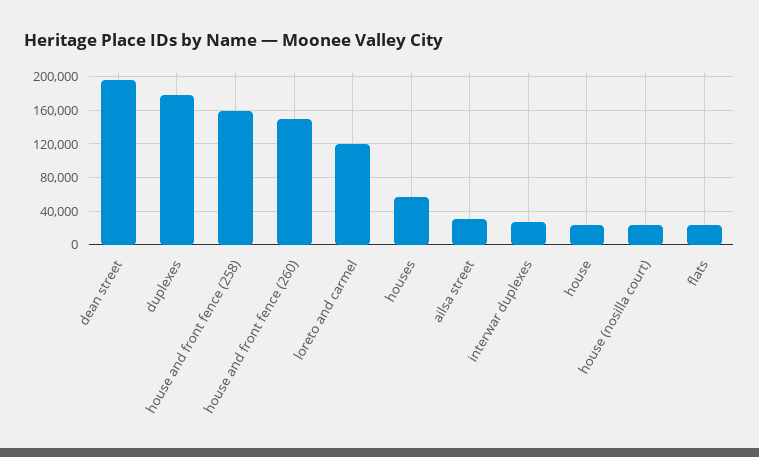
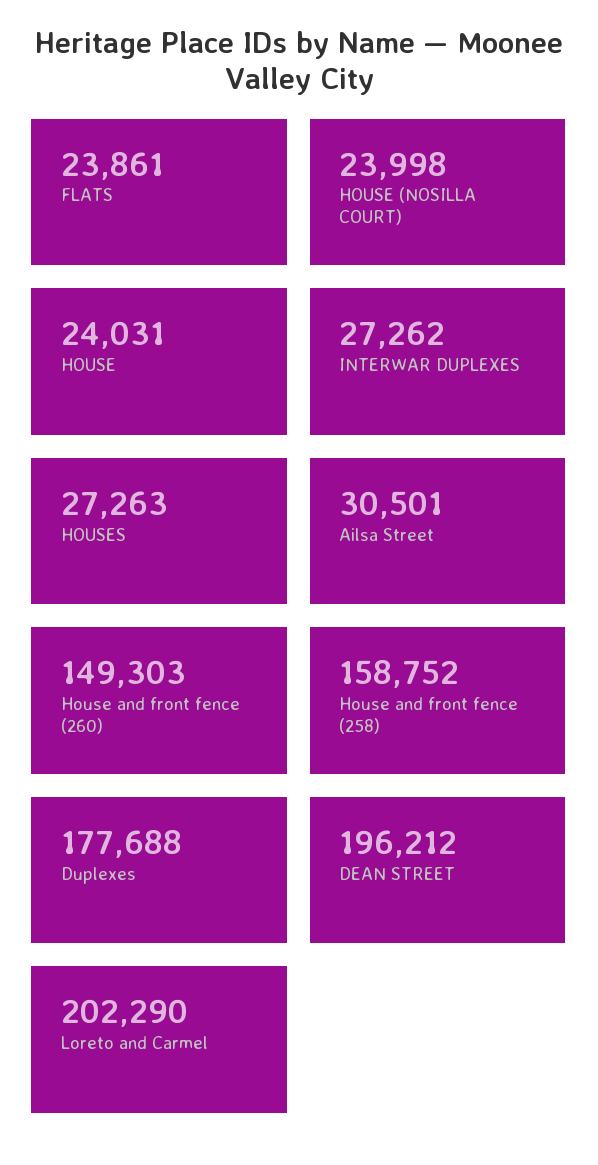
loreto and carmel: 120000 -> 202290
houses: 60000 -> 27263

